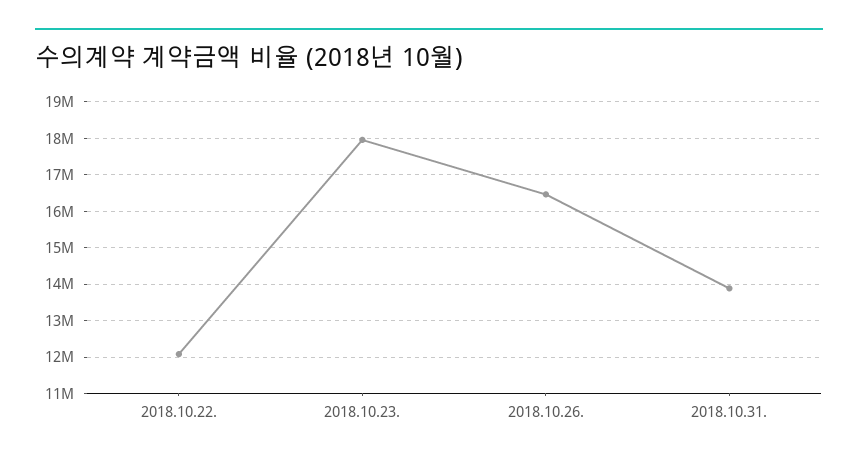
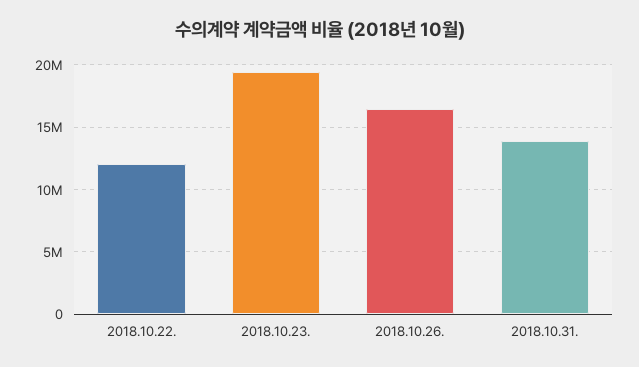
2018.10.23.: 18000000 -> 19500000

